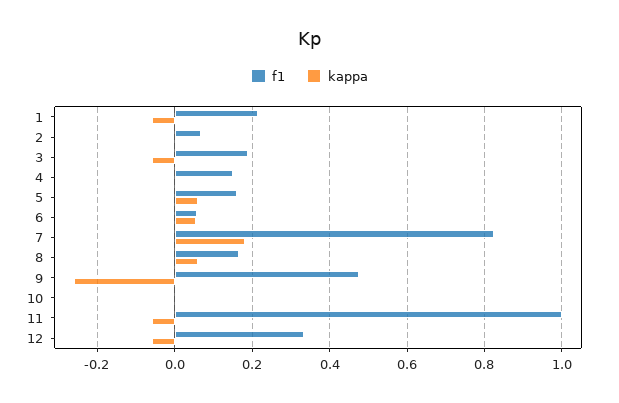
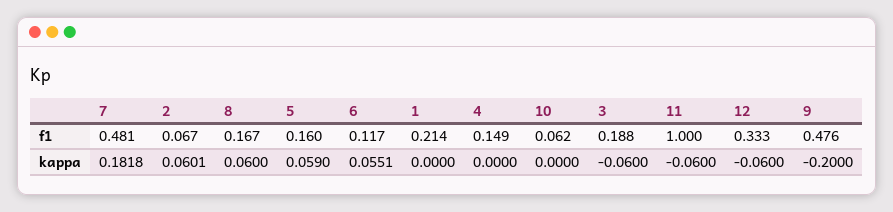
kappa, 1: -0.06 -> 0
kappa, 2: 0 -> 0.0601
f1, 6: 0.06 -> 0.117
f1, 7: 0.82 -> 0.481
kappa, 9: -0.26 -> -0.2
f1, 10: 0 -> 0.062

